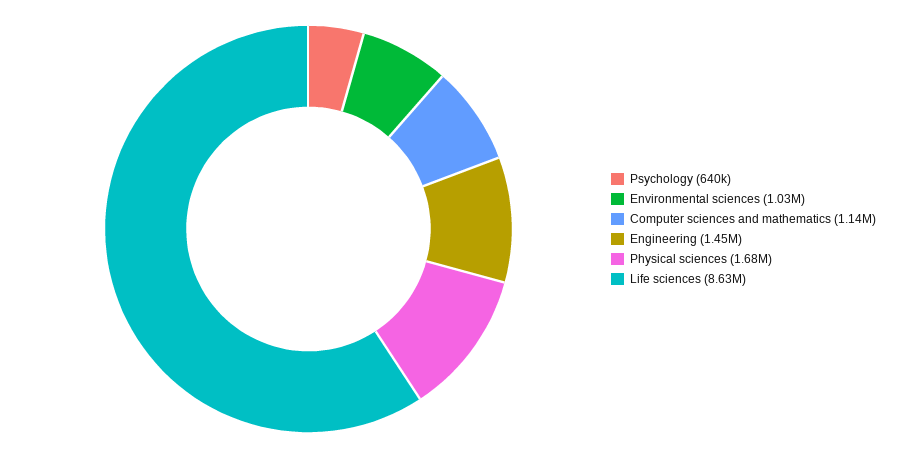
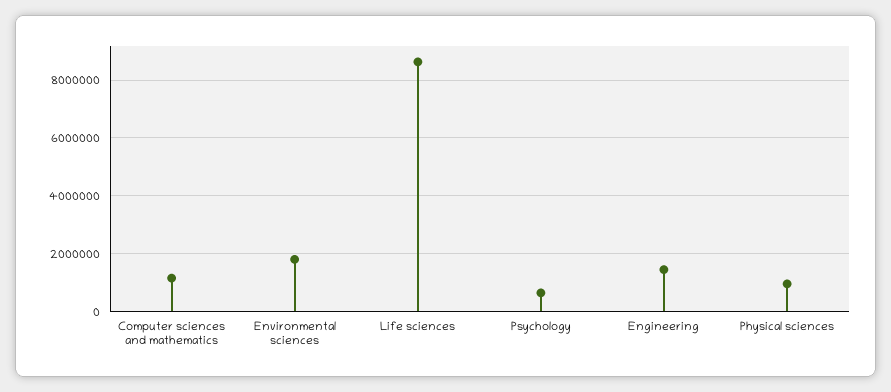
Environmental sciences: 1030000 -> 1750000
Physical sciences: 1680000 -> 1000000

